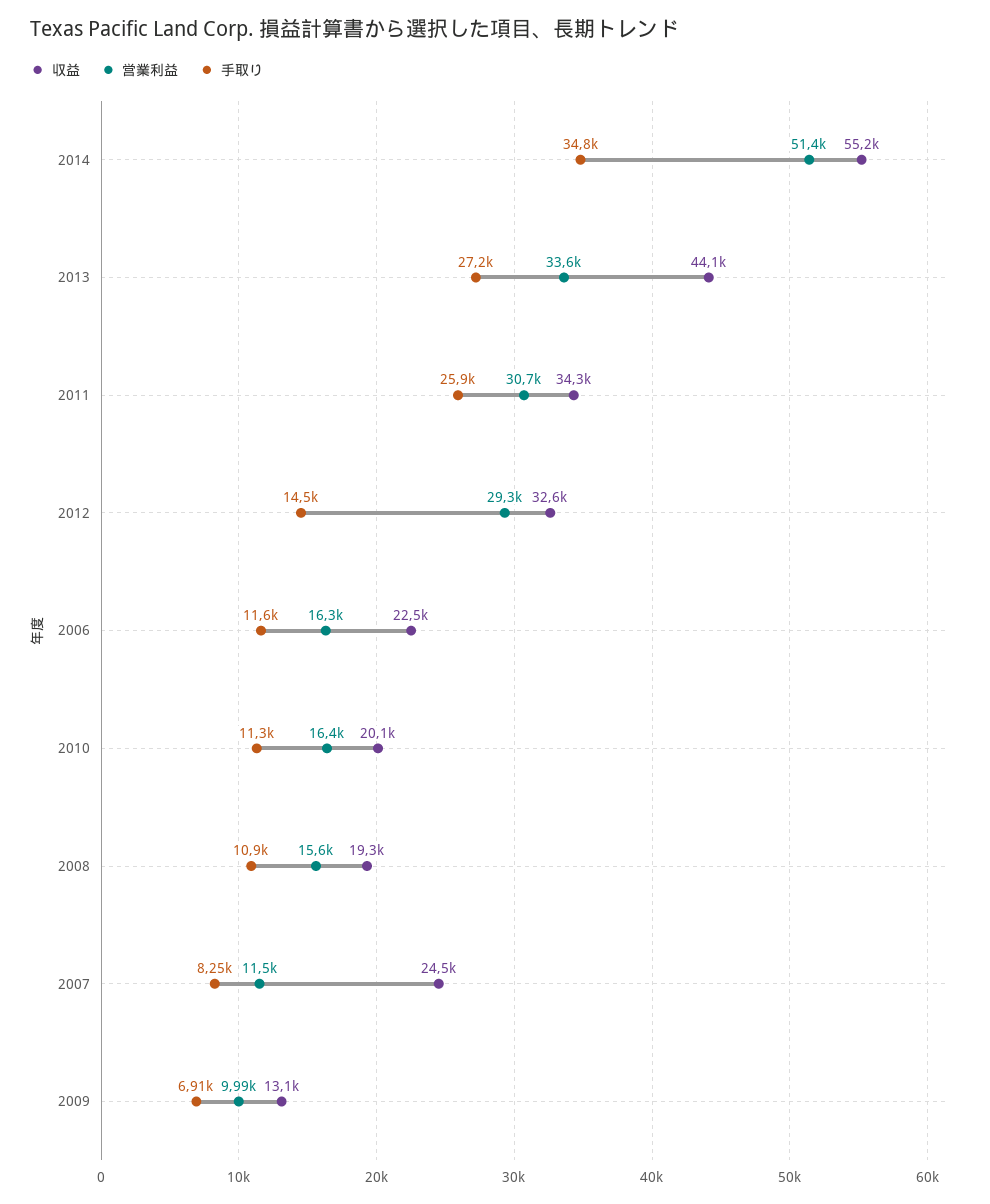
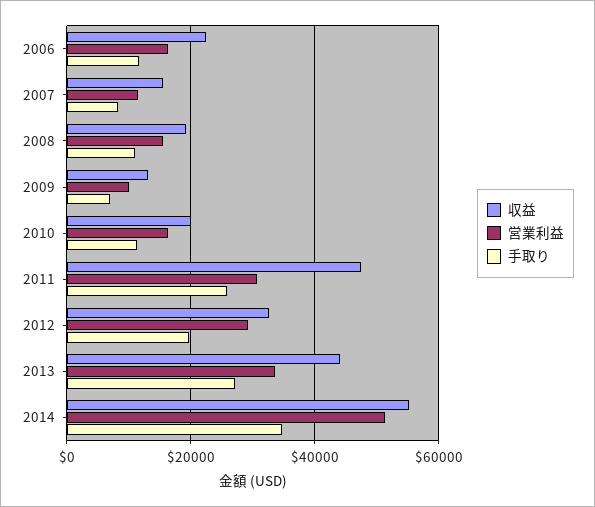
収益, 2011: 34300 -> 48000
手取り, 2012: 14500 -> 20000
収益, 2007: 24500 -> 16000

